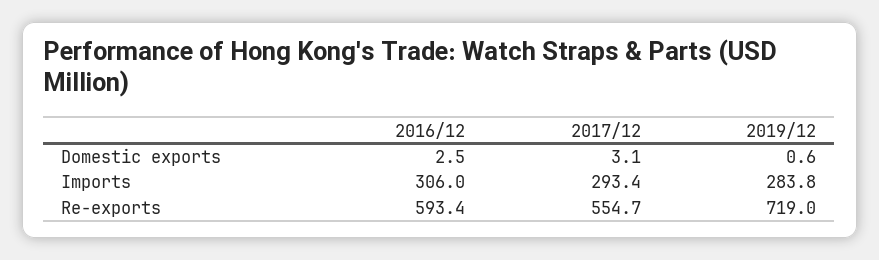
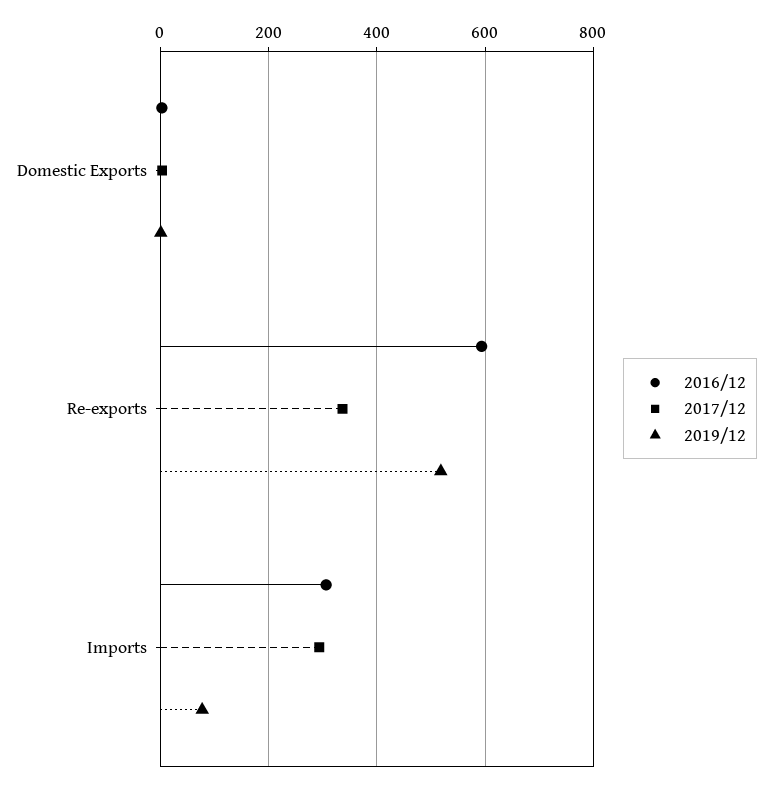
2019/12, Imports: 283.8 -> 80
2017/12, Re-exports: 554.7 -> 340
2019/12, Re-exports: 719 -> 520

